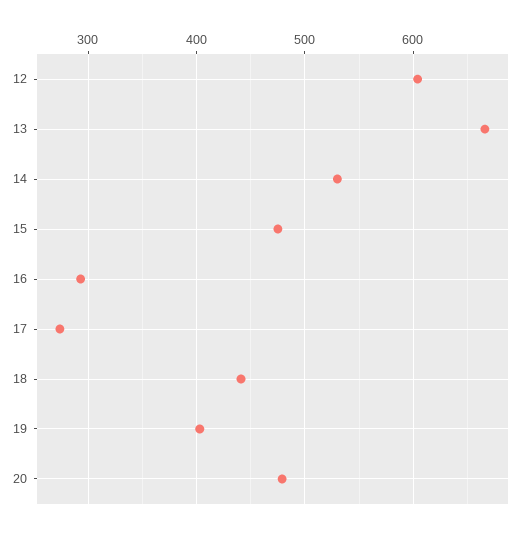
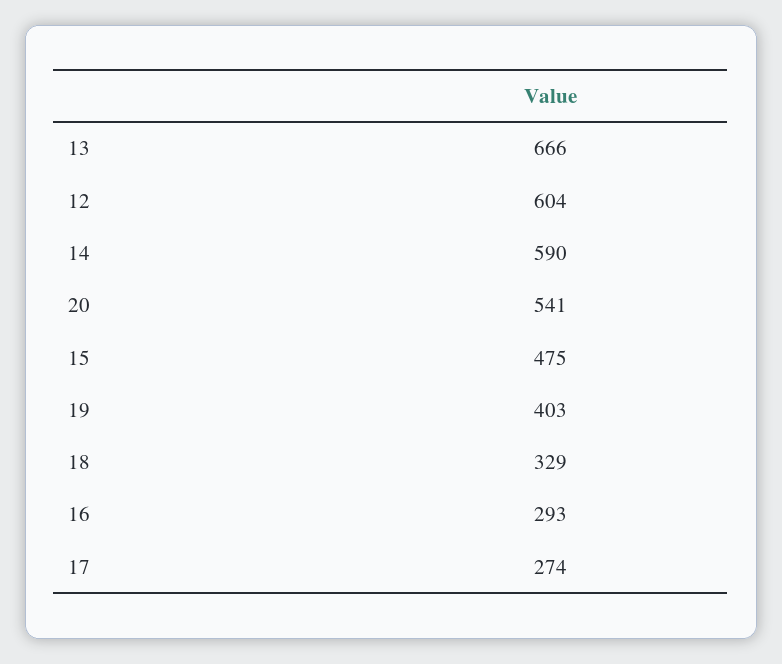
14: 530 -> 590
18: 440 -> 329
20: 480 -> 541

